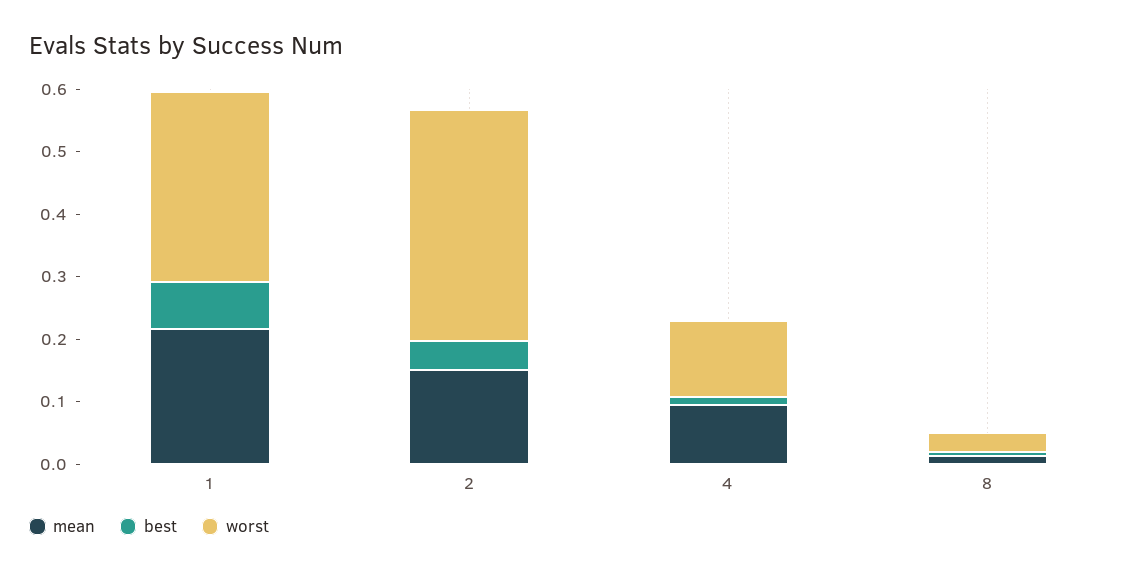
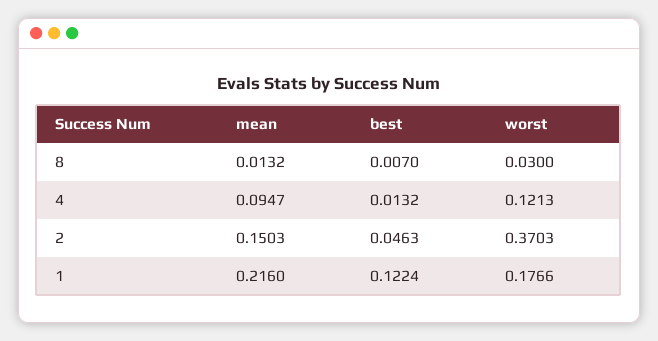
best, 1: 0.08 -> 0.1224
worst, 1: 0.3 -> 0.1766

